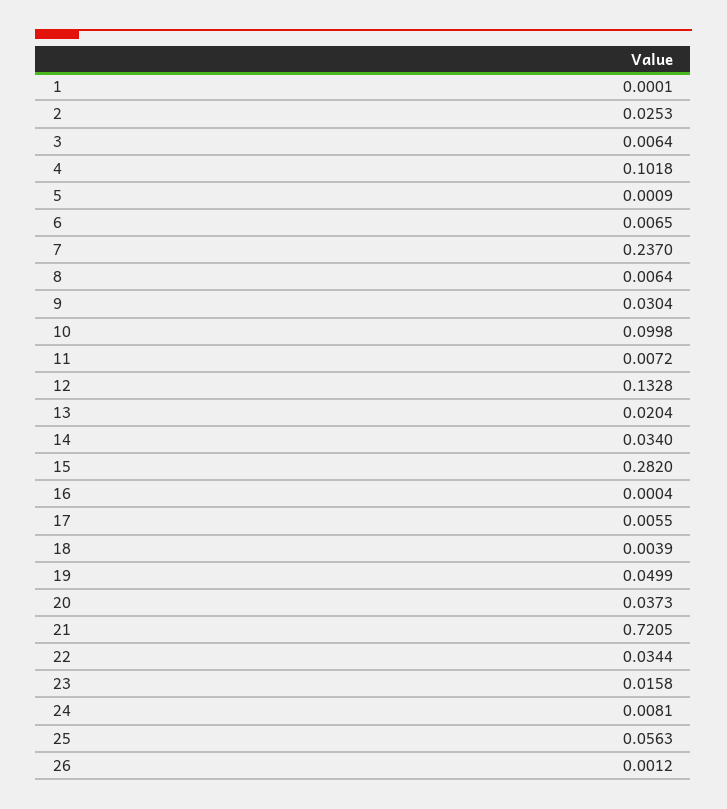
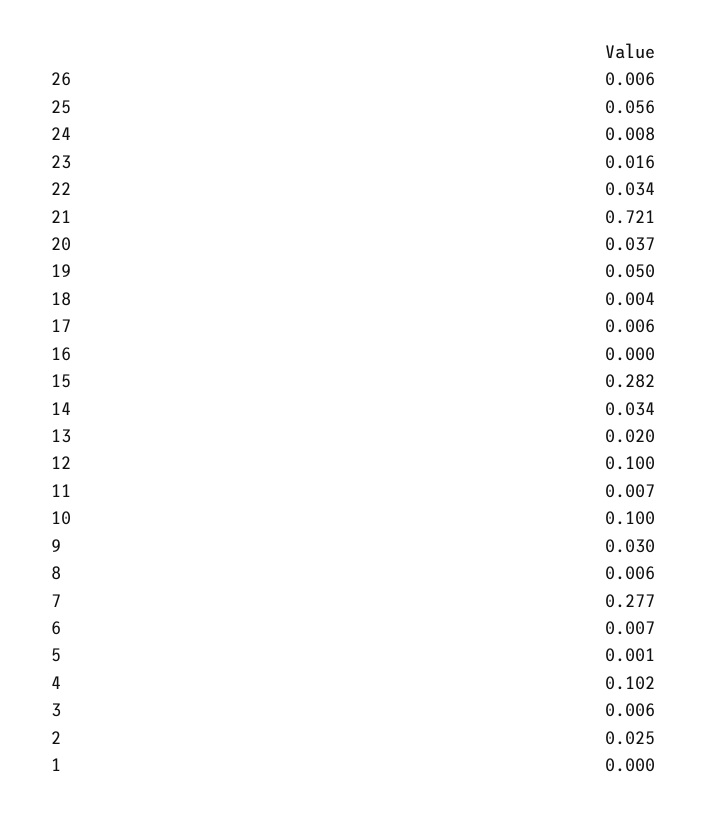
7: 0.237 -> 0.277
12: 0.1328 -> 0.1
26: 0.0012 -> 0.006

